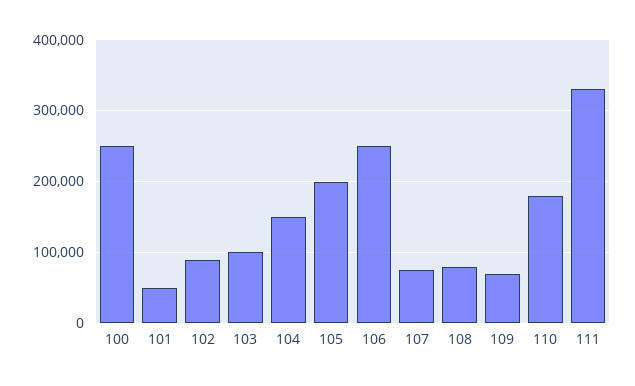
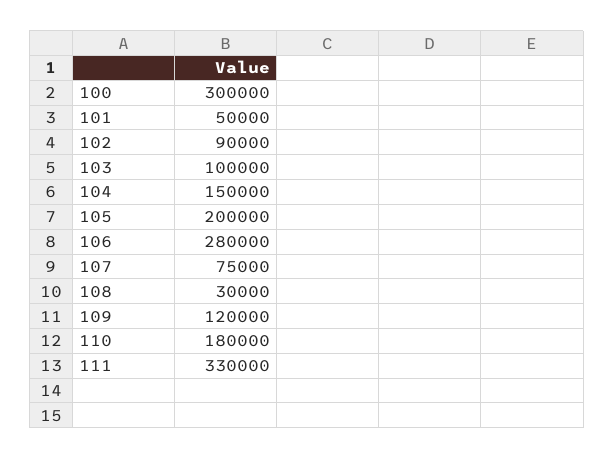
100: 250000 -> 300000
106: 250000 -> 280000
108: 80000 -> 30000
109: 70000 -> 120000

